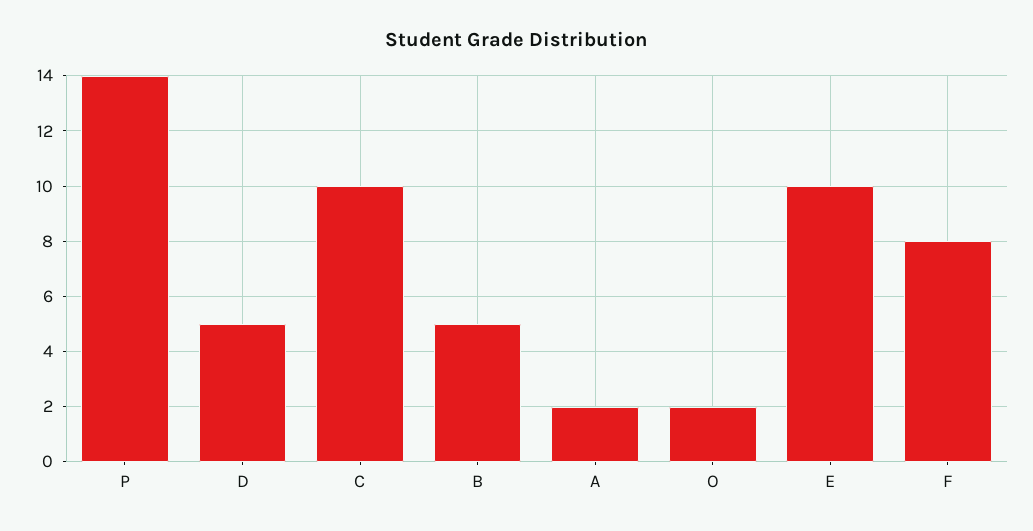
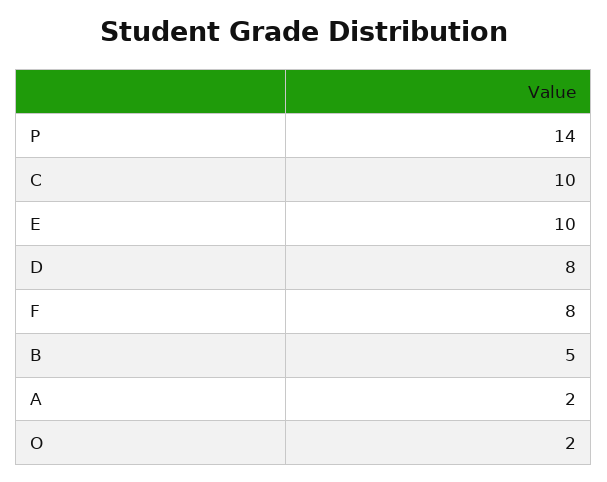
D: 5 -> 8

